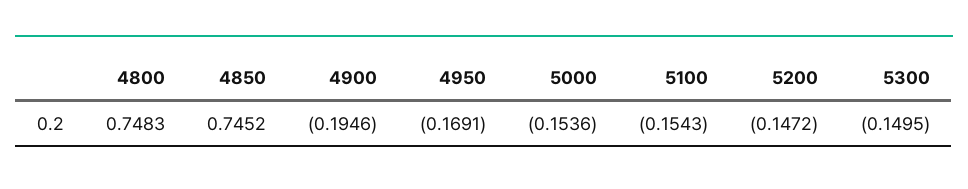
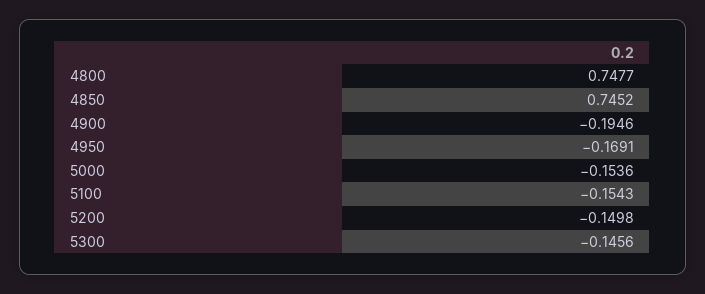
4800: 0.7483 -> 0.7477
5200: -0.1472 -> -0.1498
5300: -0.1495 -> -0.1456

